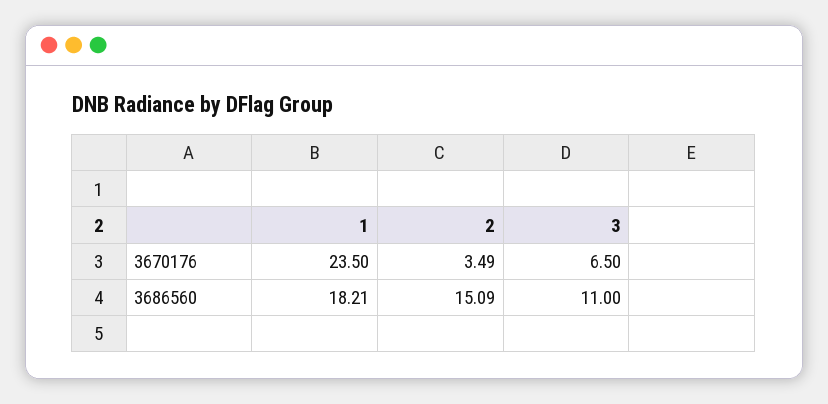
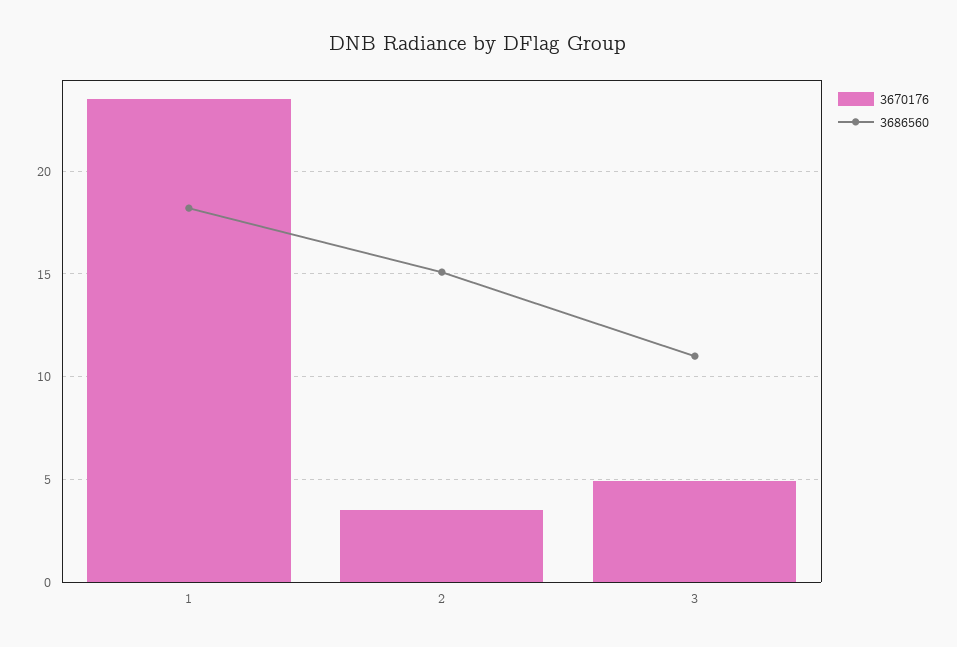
3670176, 3: 6.5 -> 5

